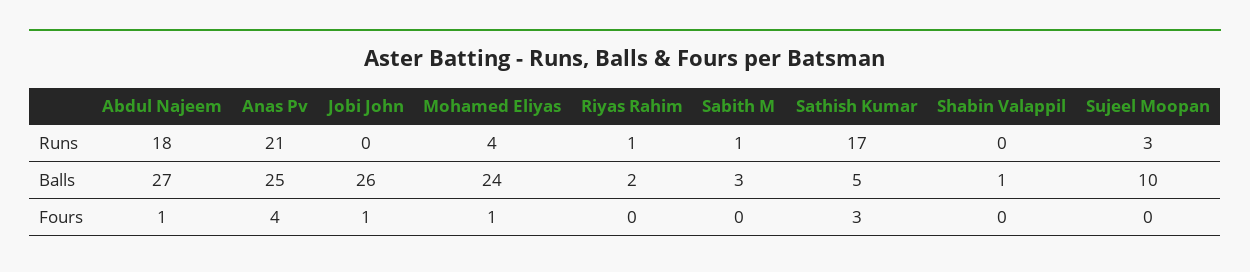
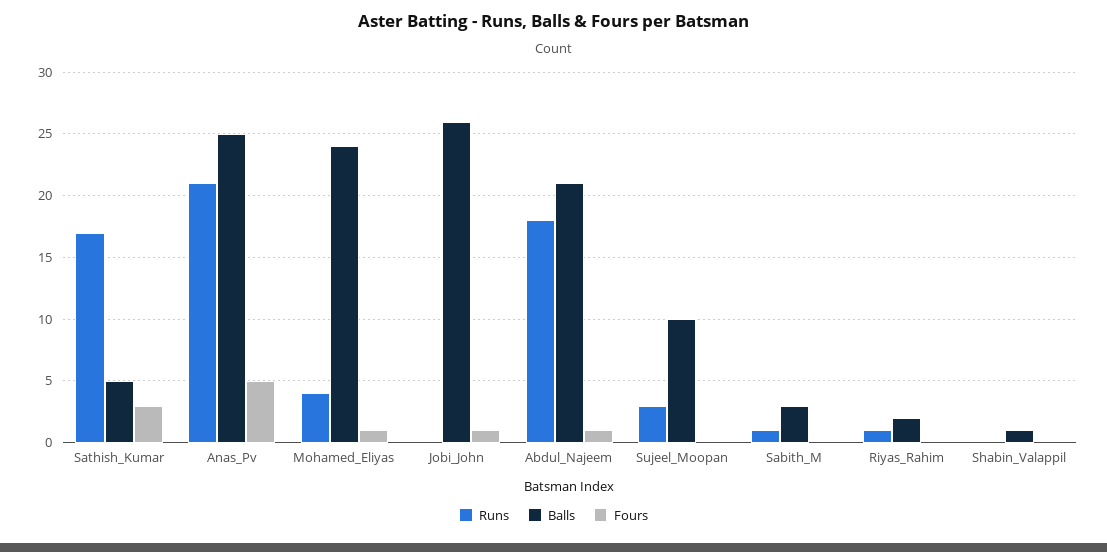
Balls, Abdul Najeem: 27 -> 21
Fours, Anas Pv: 4 -> 5

